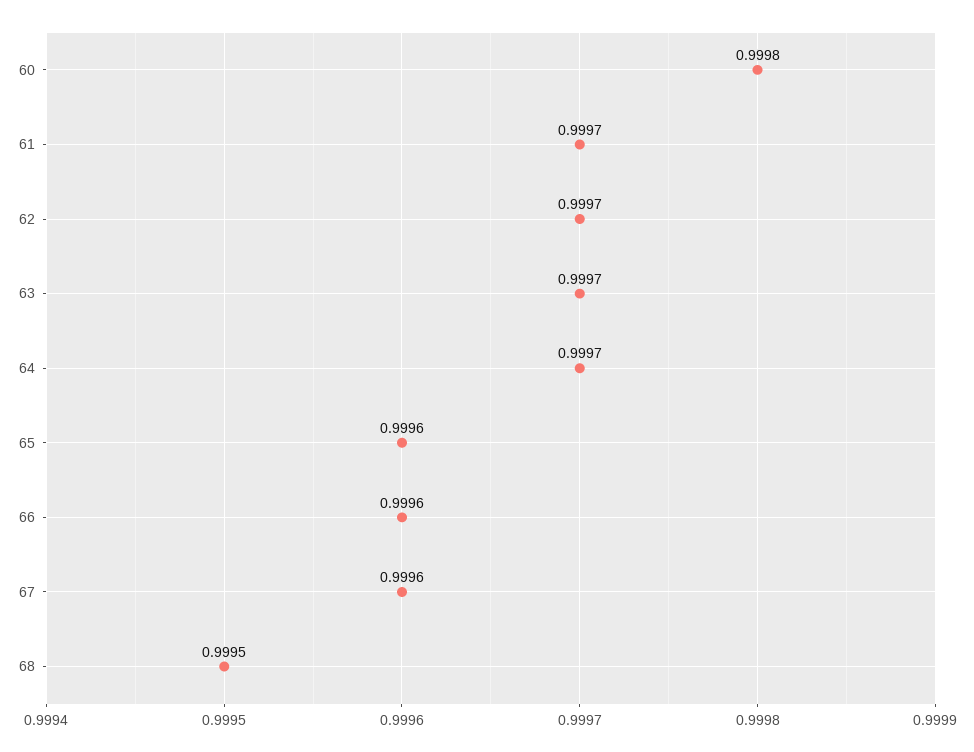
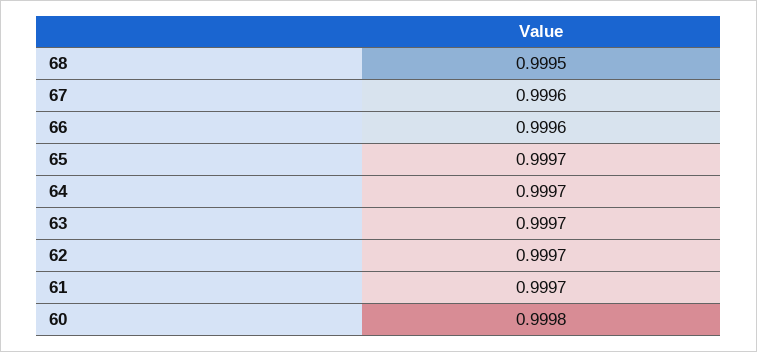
65: 0.9996 -> 0.9997

